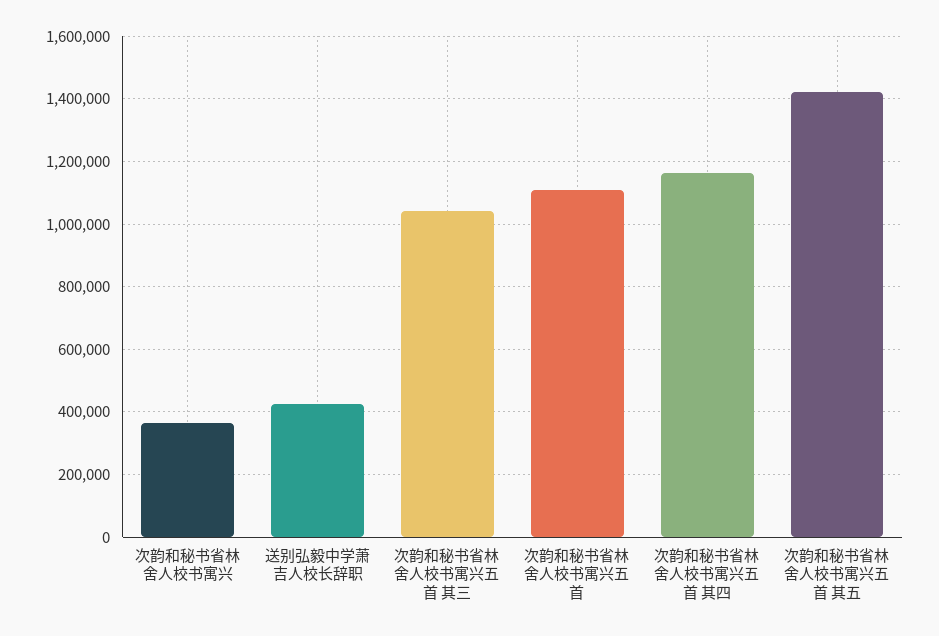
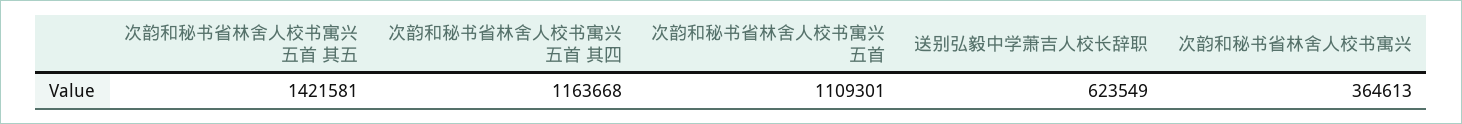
送别弘毅中学萧吉人校长辞职: 420000 -> 623549
次韵和秘书省林舍人校书寓兴五首 其三: 1040000 -> none

